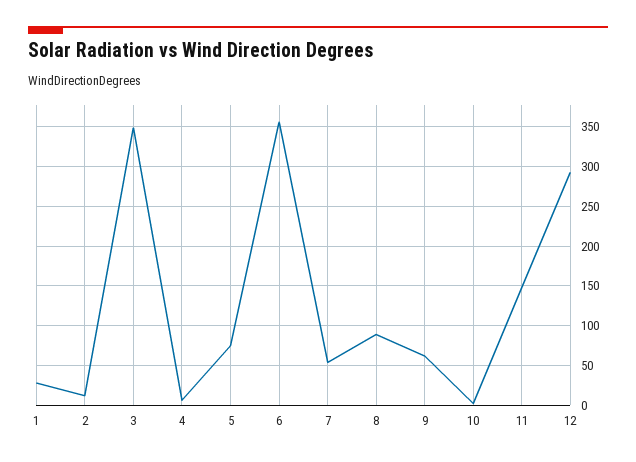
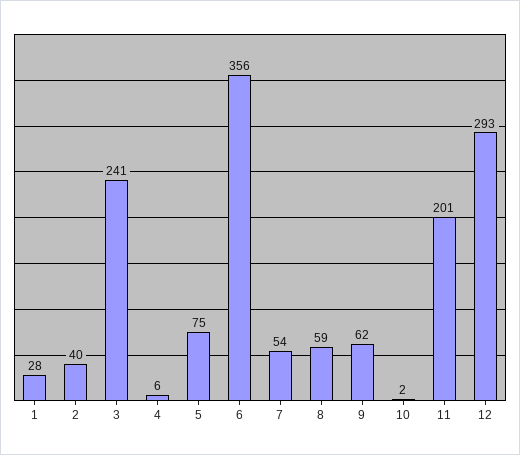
2: 10 -> 40
3: 350 -> 241
8: 90 -> 59
11: 150 -> 201

